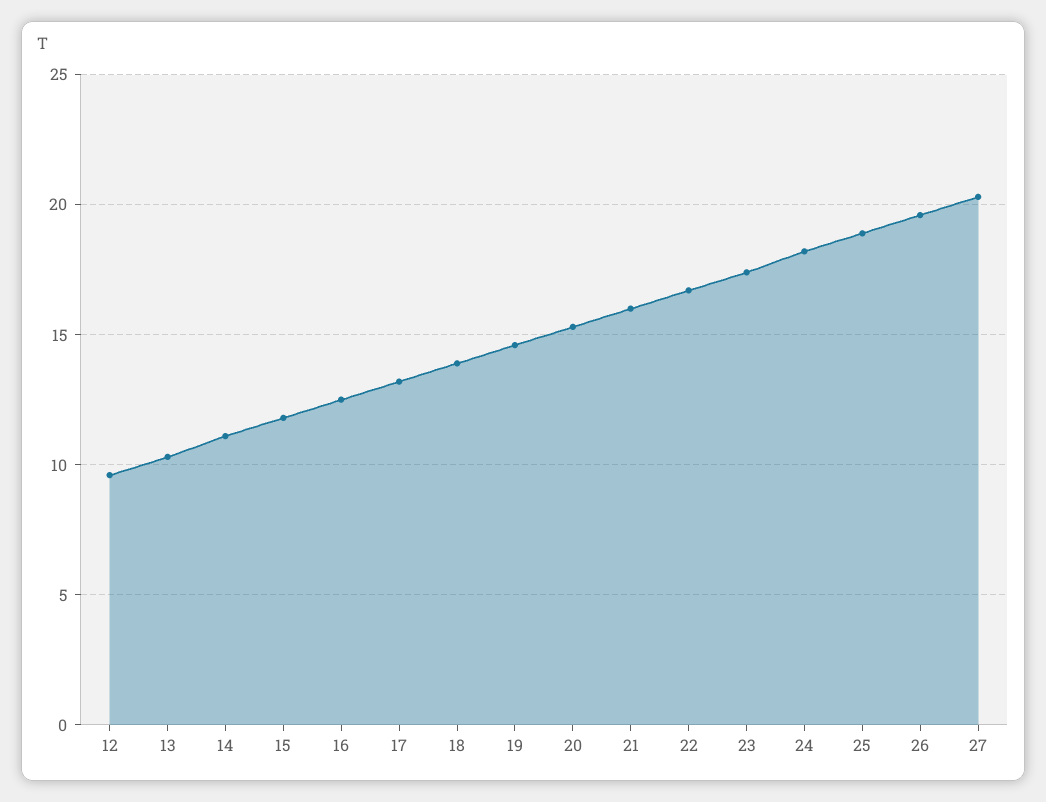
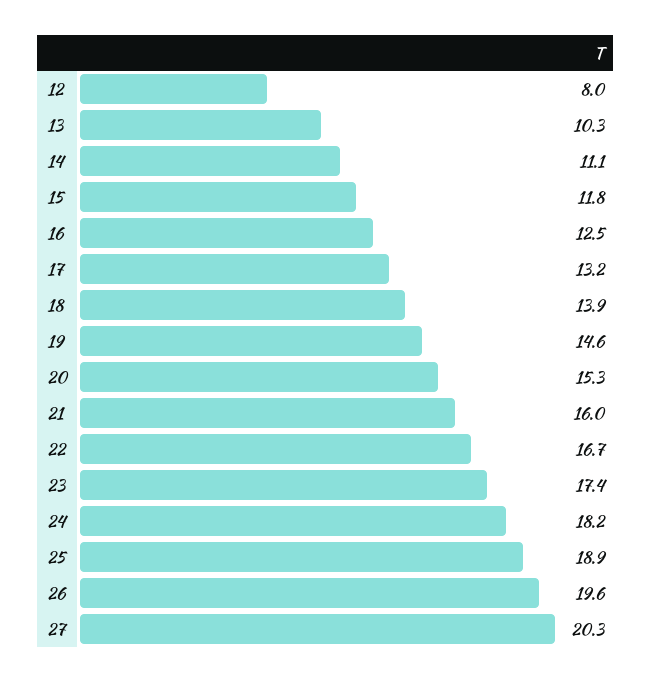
12: 9.5 -> 8

